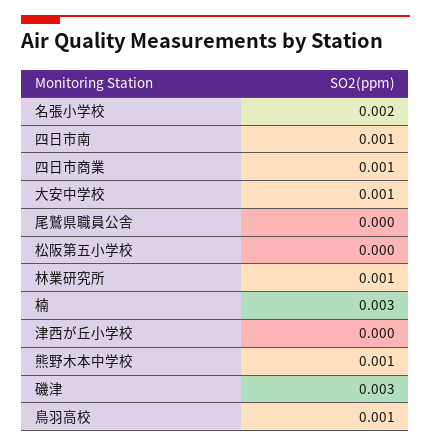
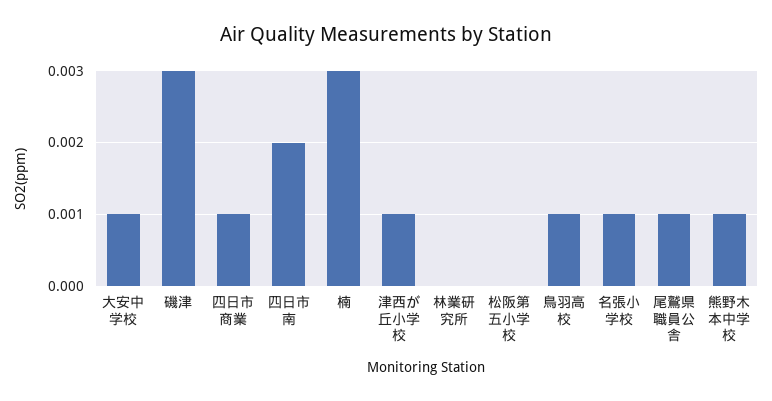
名張小学校: 0.002 -> 0.001
四日市南: 0.001 -> 0.002
尾鷲県職員公舎: 0 -> 0.001
林業研究所: 0.001 -> 0
津西が丘小学校: 0 -> 0.001

